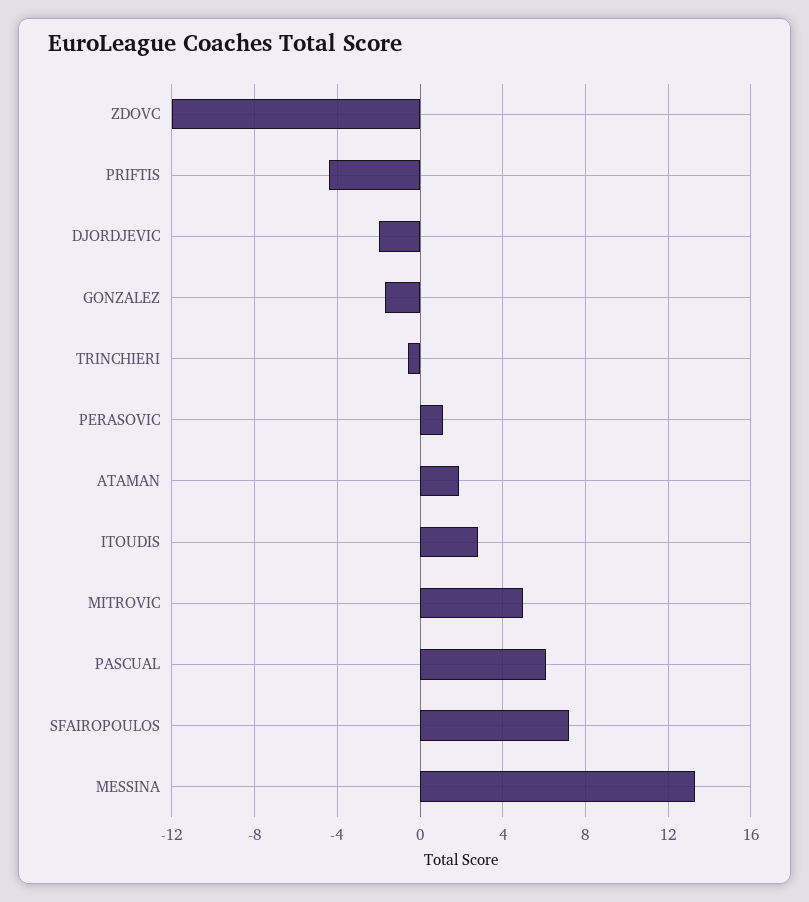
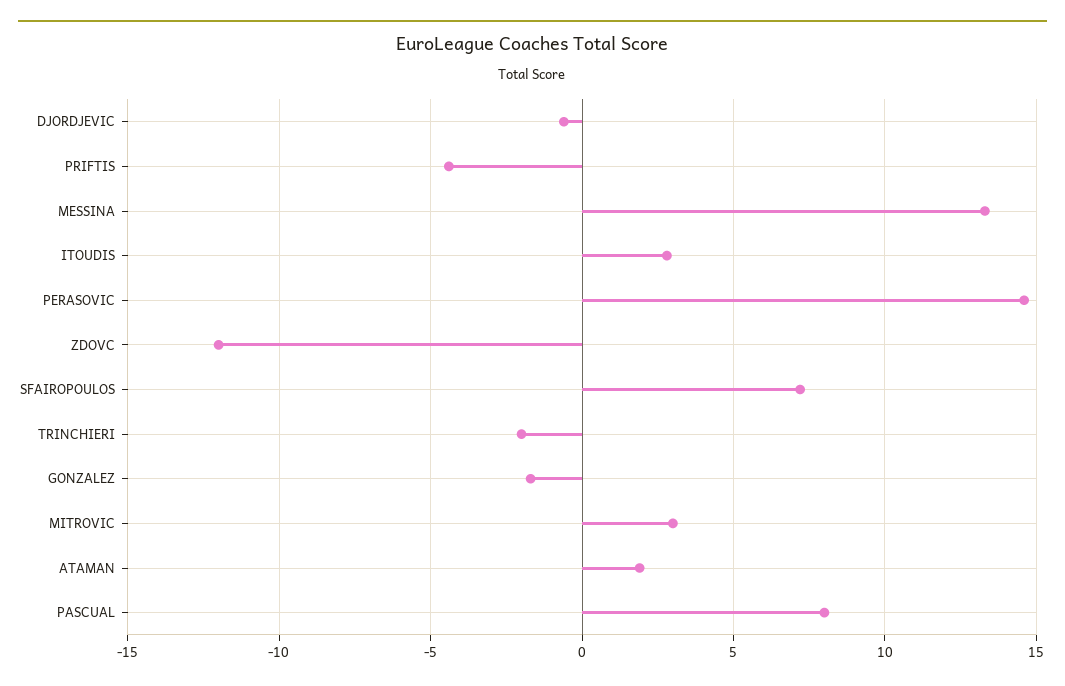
DJORDJEVIC: -2 -> -0.5
TRINCHIERI: -0.5 -> -2
PERASOVIC: 1 -> 14.5
MITROVIC: 5 -> 3
PASCUAL: 6 -> 8

